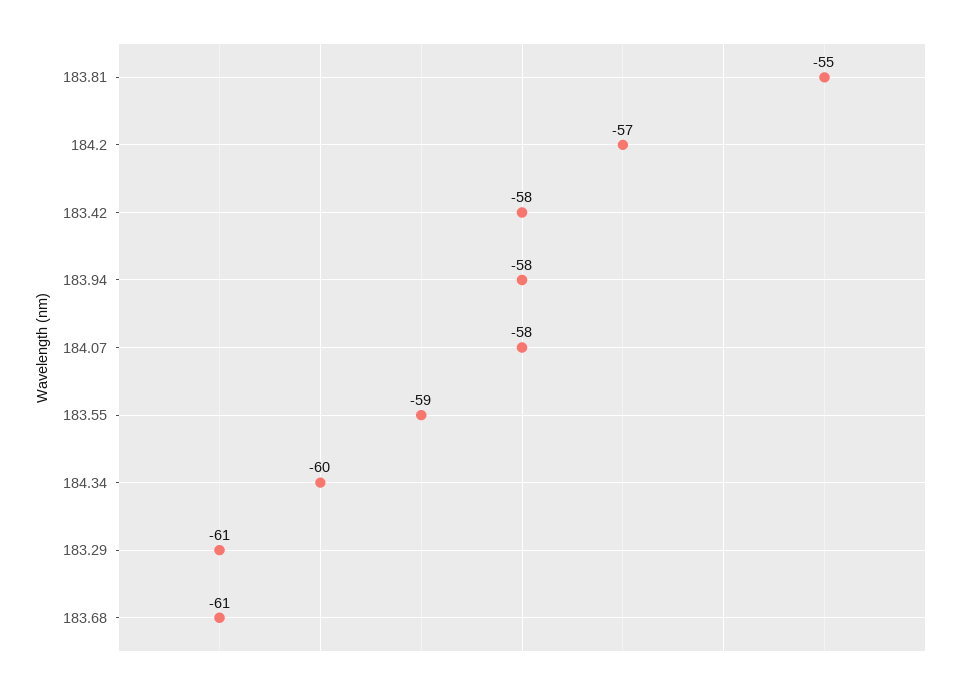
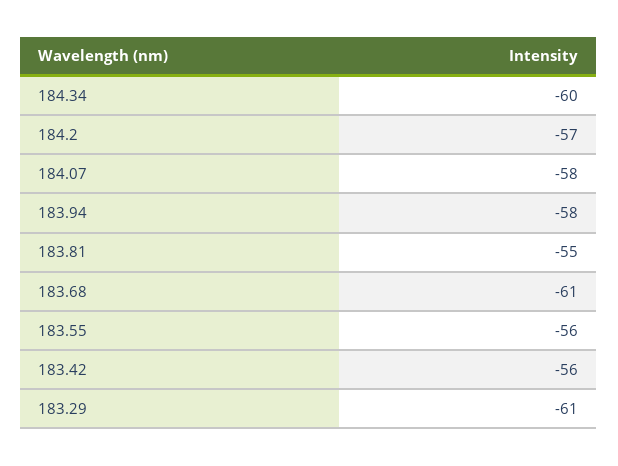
183.42: -58 -> -56
183.55: -59 -> -56

